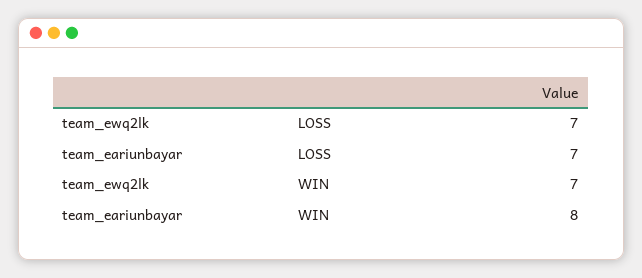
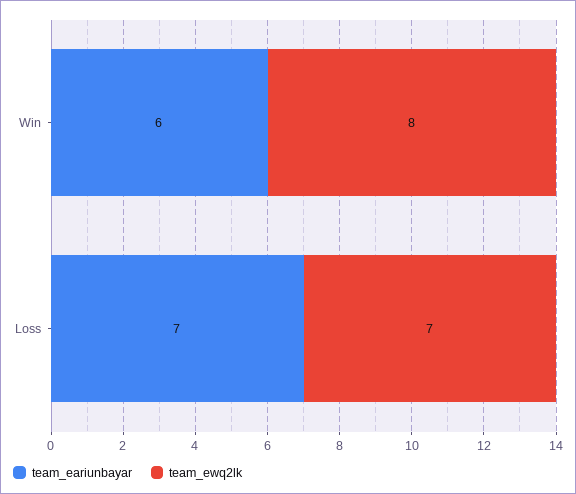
team_ewq2lk, WIN: 7 -> 8
team_eariunbayar, WIN: 8 -> 6

